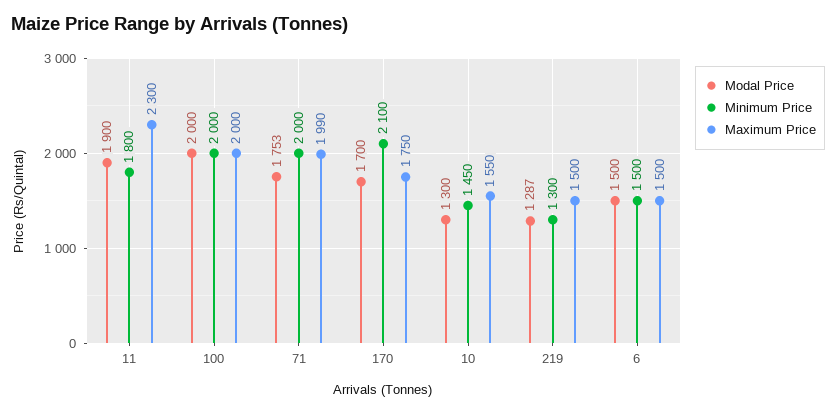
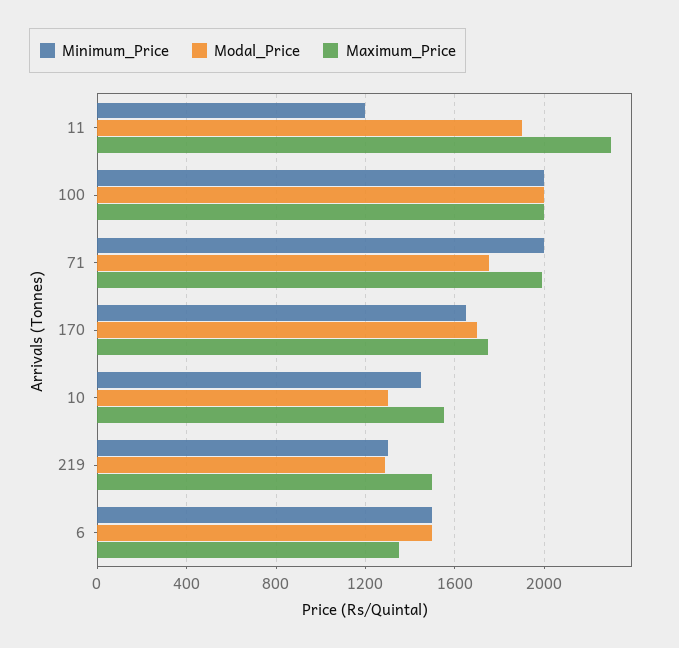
Minimum Price, 11: 1800 -> 1200
Minimum Price, 170: 2100 -> 1650
Maximum Price, 6: 1500 -> 1350

